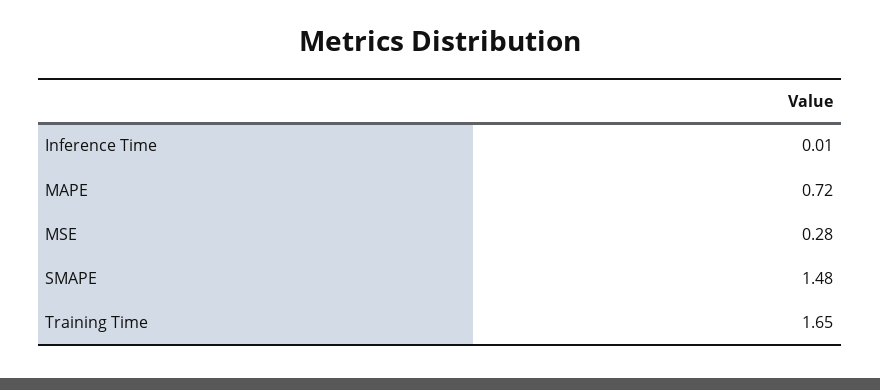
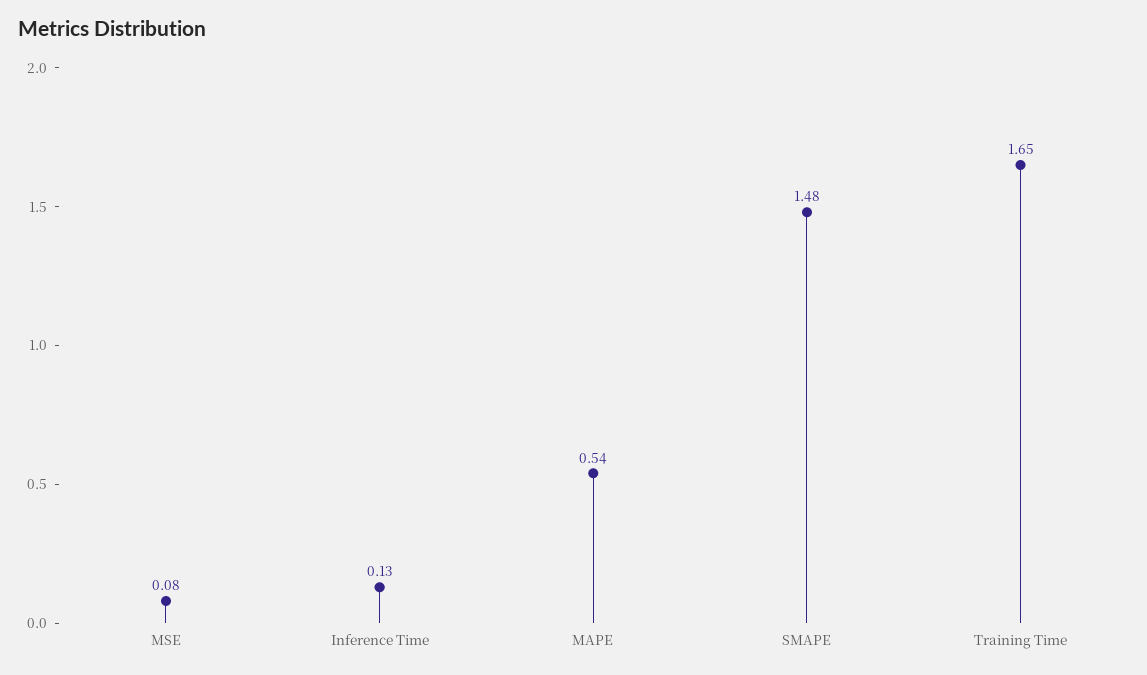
Inference Time: 0.01 -> 0.13
MAPE: 0.72 -> 0.54
MSE: 0.28 -> 0.08

